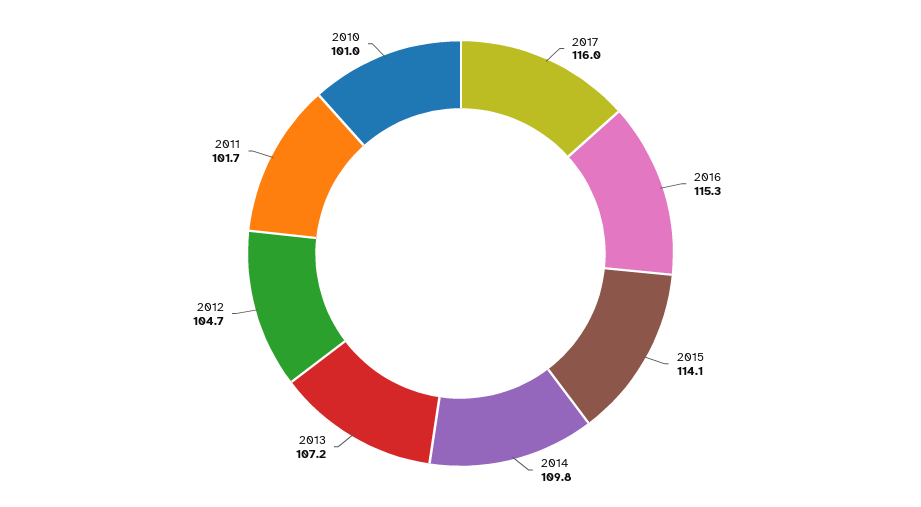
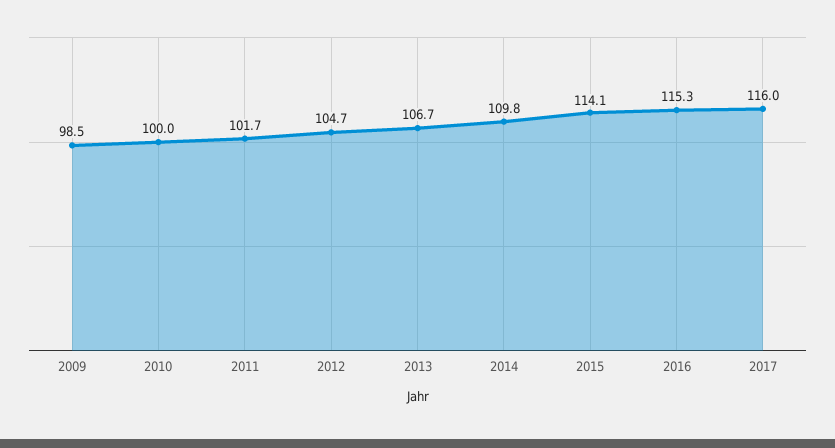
2013: 107.2 -> 106.7
2010: 101 -> 100
2009: none -> 98.5

